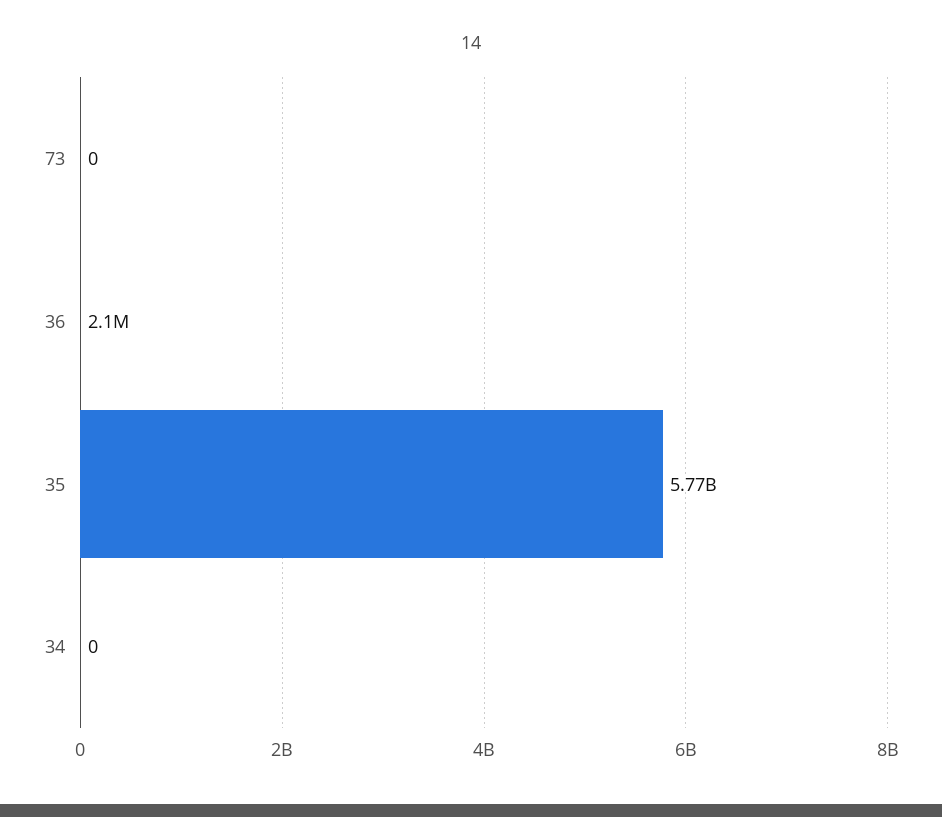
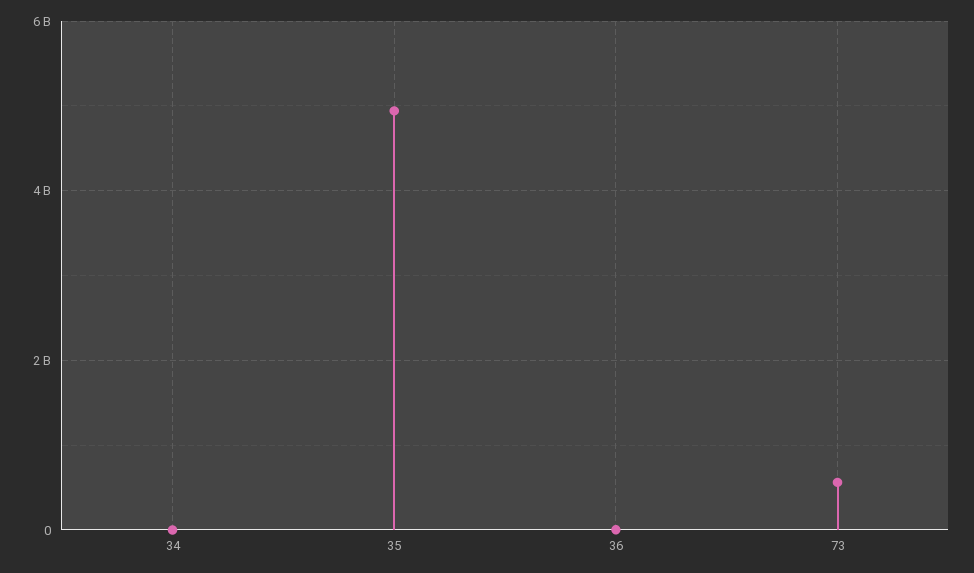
73: 0 -> 600000000
35: 5770000000 -> 5000000000

